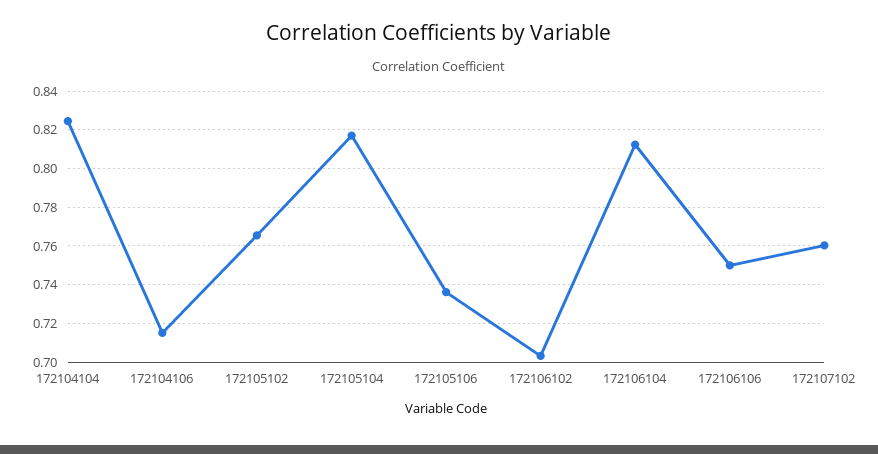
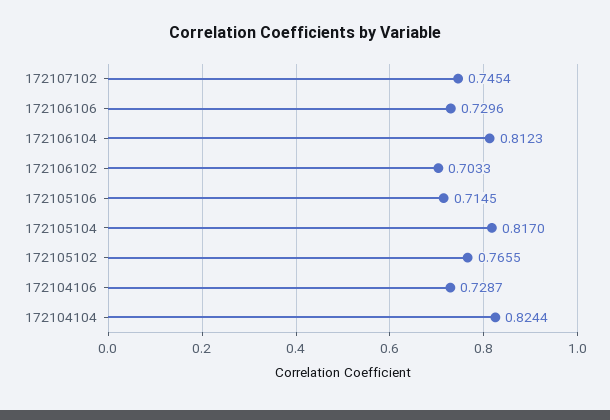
172104106: 0.715 -> 0.7287
172105106: 0.735 -> 0.7145
172106106: 0.75 -> 0.7296
172107102: 0.76 -> 0.7454

